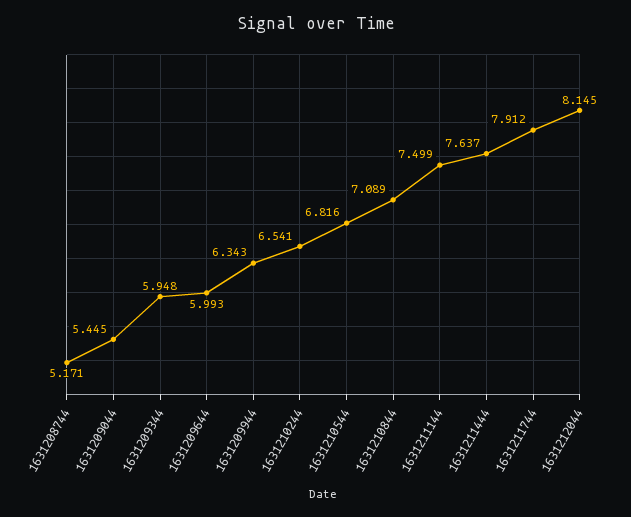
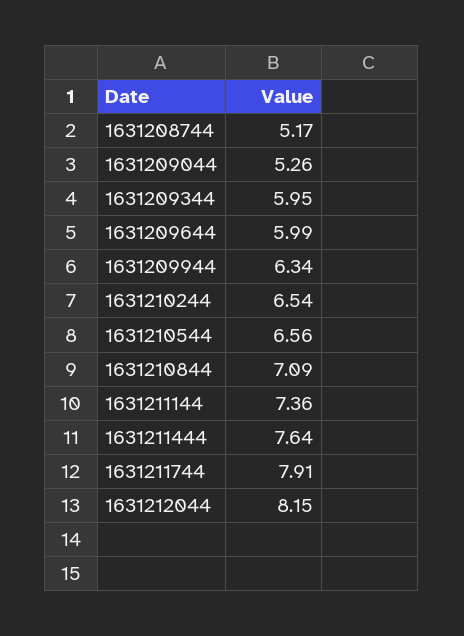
1631209044: 5.445 -> 5.26
1631210544: 6.816 -> 6.56
1631211144: 7.499 -> 7.36

